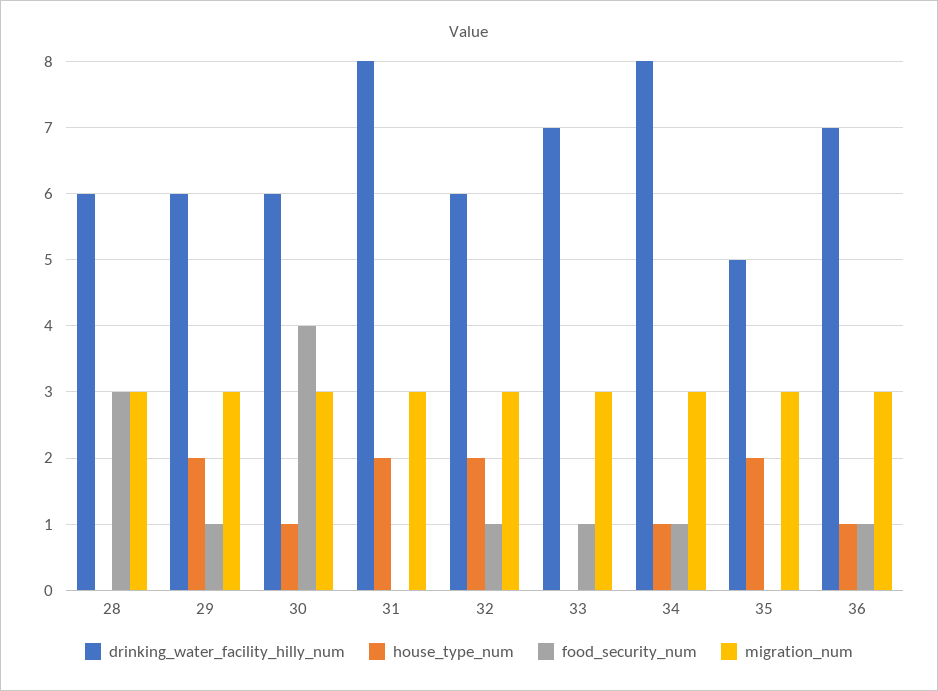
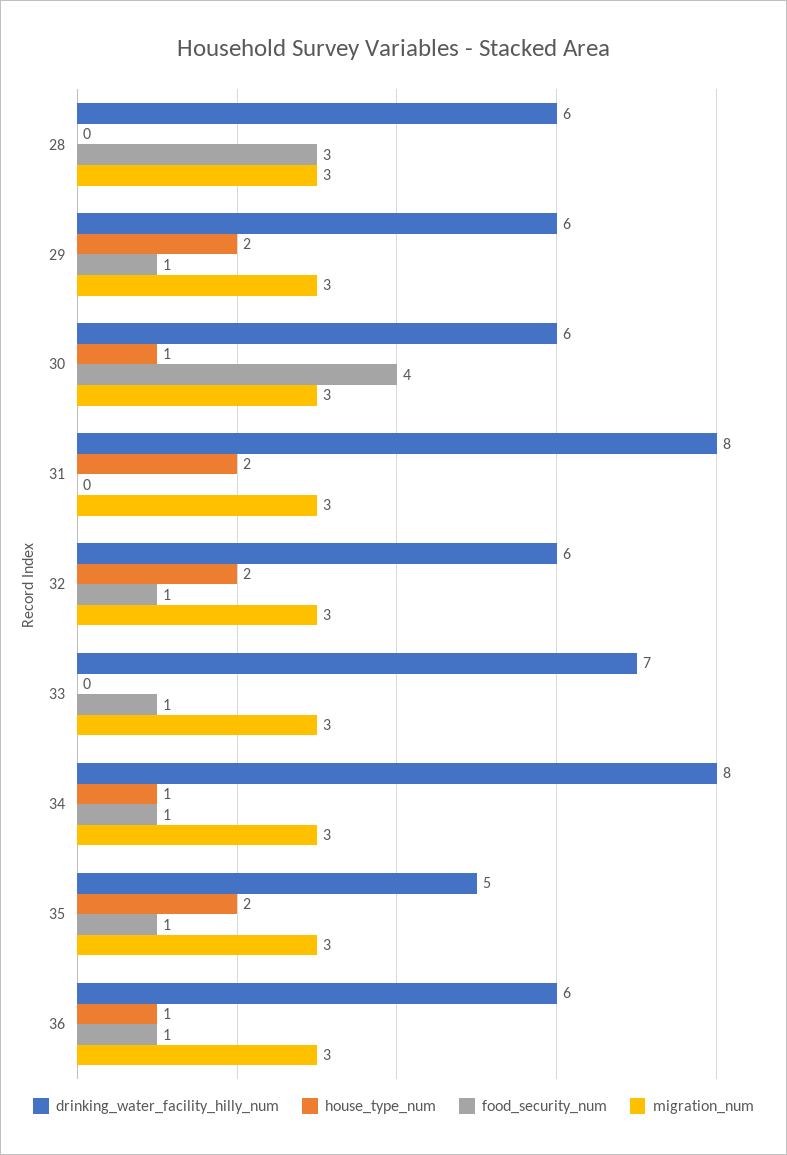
food_security_num, 35: 0 -> 1
drinking_water_facility_hilly_num, 36: 7 -> 6

